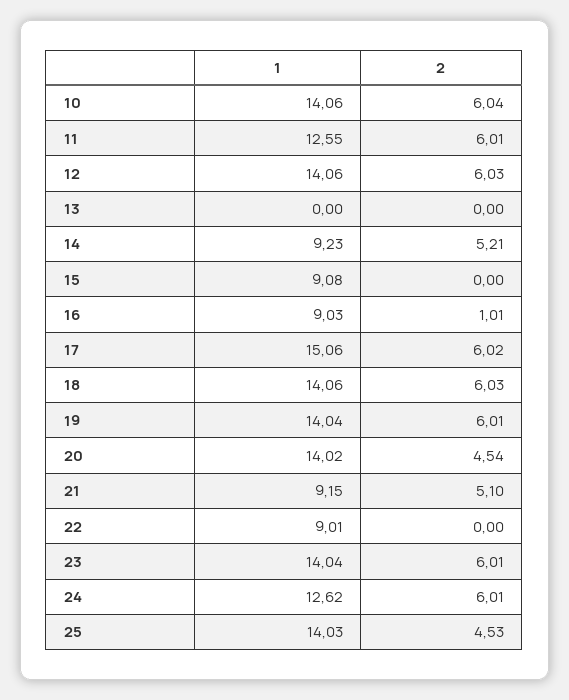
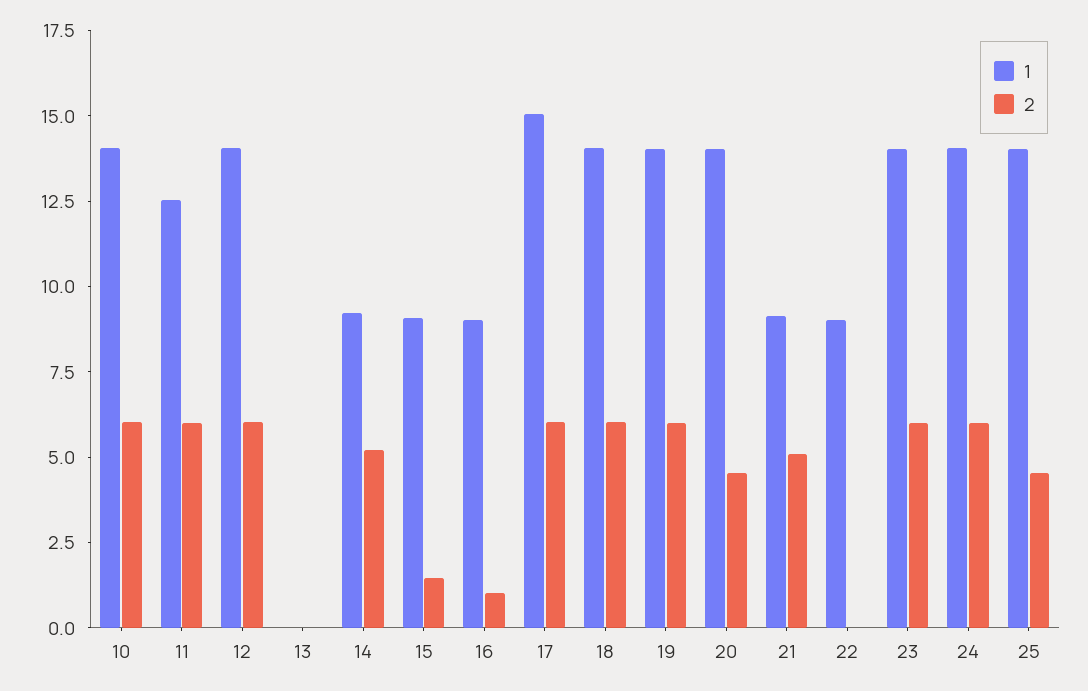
2, 15: 0 -> 1.5
1, 24: 12.62 -> 14

